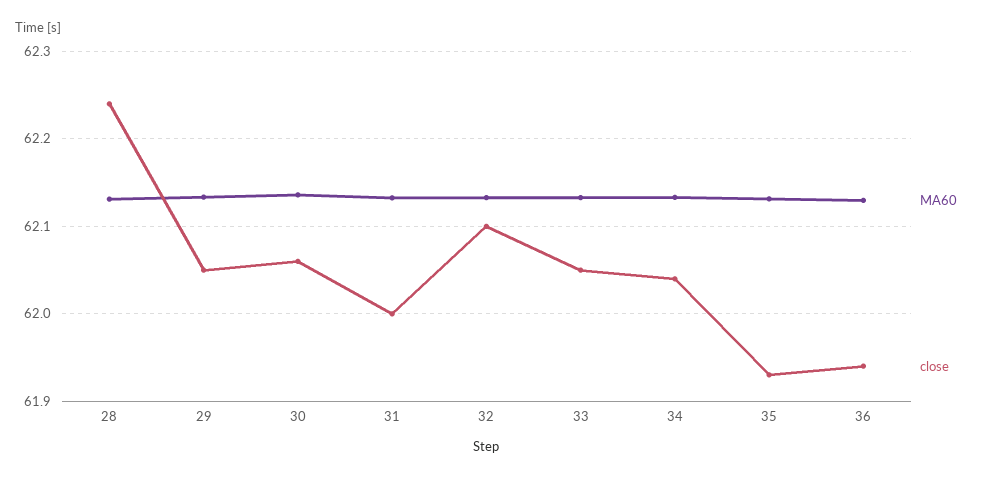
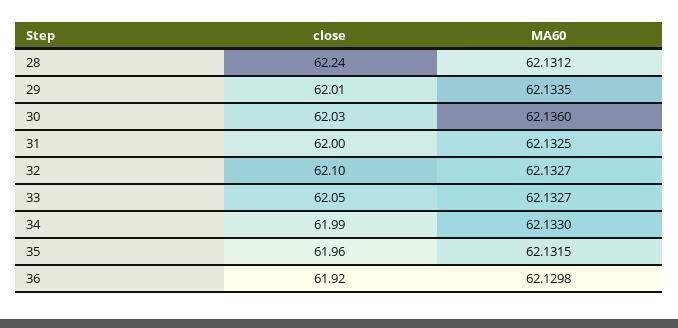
close, 29: 62.05 -> 62.01
close, 30: 62.06 -> 62.03
close, 34: 62.04 -> 61.99
close, 35: 61.93 -> 61.96
close, 36: 61.94 -> 61.92

